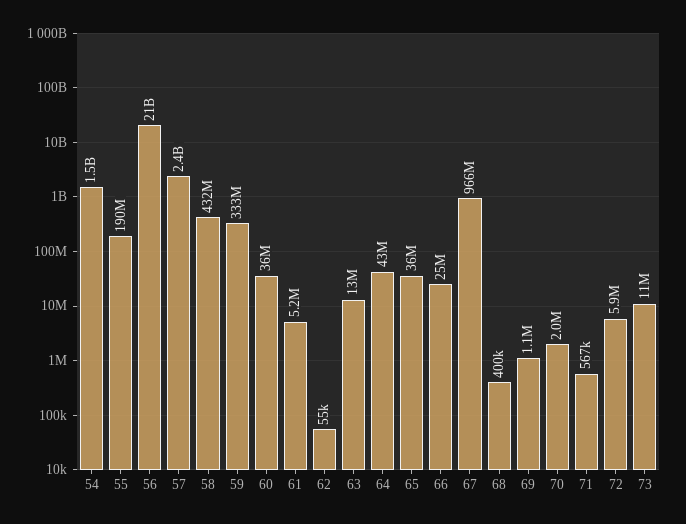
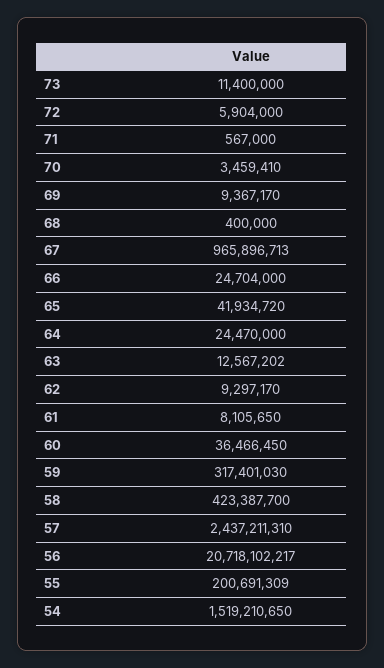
55: 190000000 -> 200691309
58: 432000000 -> 423387700
59: 333000000 -> 317401030
61: 5200000 -> 8105650
62: 55000 -> 9297170
64: 43000000 -> 24470000
65: 36000000 -> 41934720
69: 1100000 -> 9367170
70: 2000000 -> 3459410

